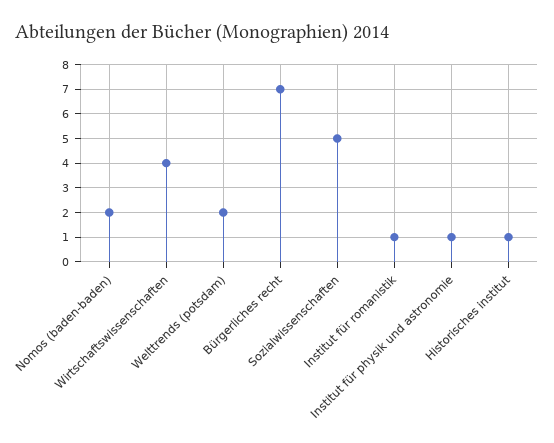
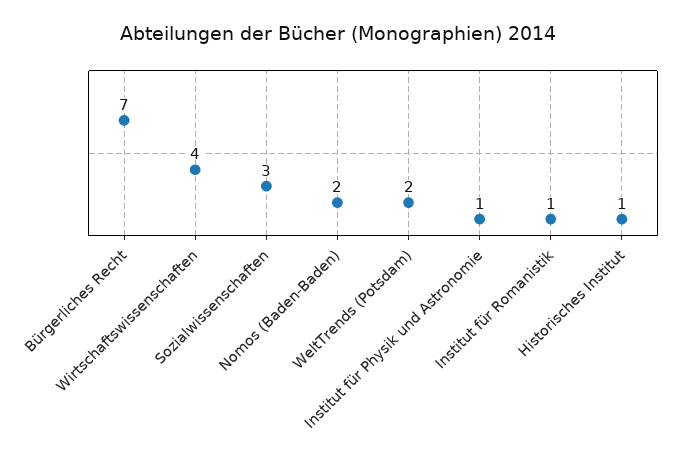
Sozialwissenschaften: 5 -> 3

